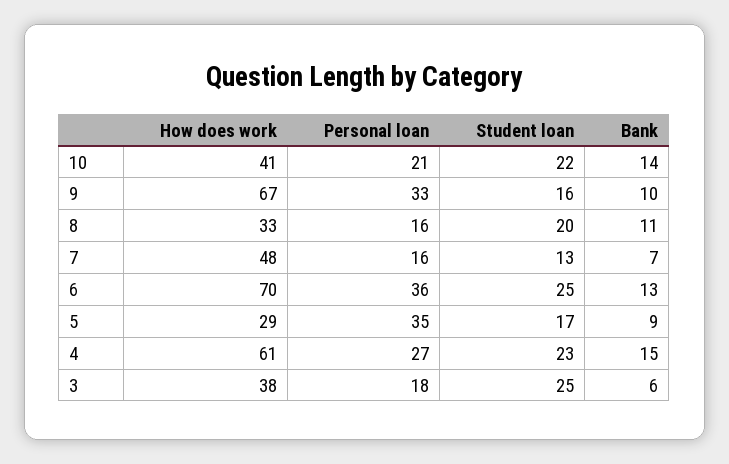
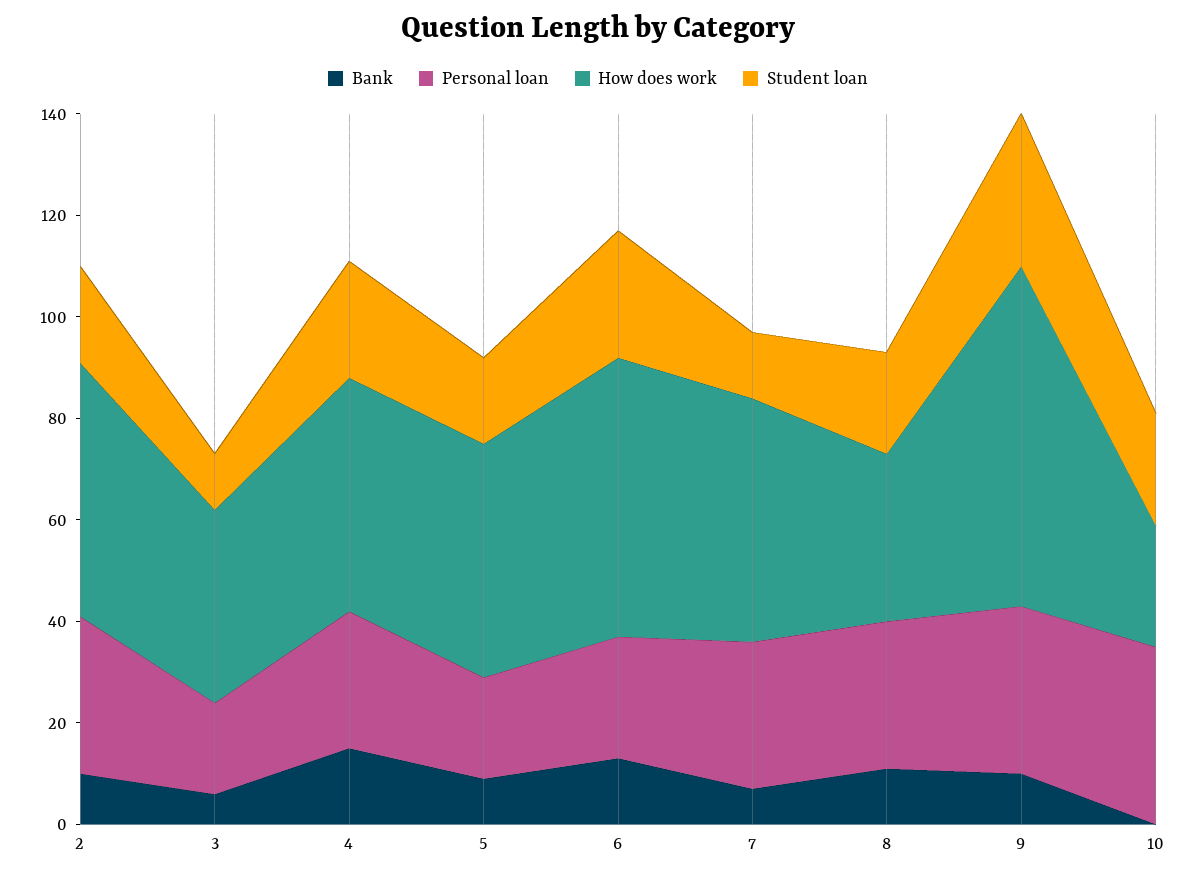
How does work, 10: 41 -> 25
Personal loan, 10: 21 -> 35
Bank, 10: 14 -> 0
Student loan, 9: 16 -> 30
Personal loan, 8: 16 -> 30
Personal loan, 7: 16 -> 30
How does work, 6: 70 -> 55
Personal loan, 6: 36 -> 25
How does work, 5: 29 -> 45
Personal loan, 5: 35 -> 20
How does work, 4: 61 -> 45
Student loan, 3: 25 -> 10
Bank, 2: none -> 10
Personal loan, 2: none -> 30
How does work, 2: none -> 50
Student loan, 2: none -> 20

